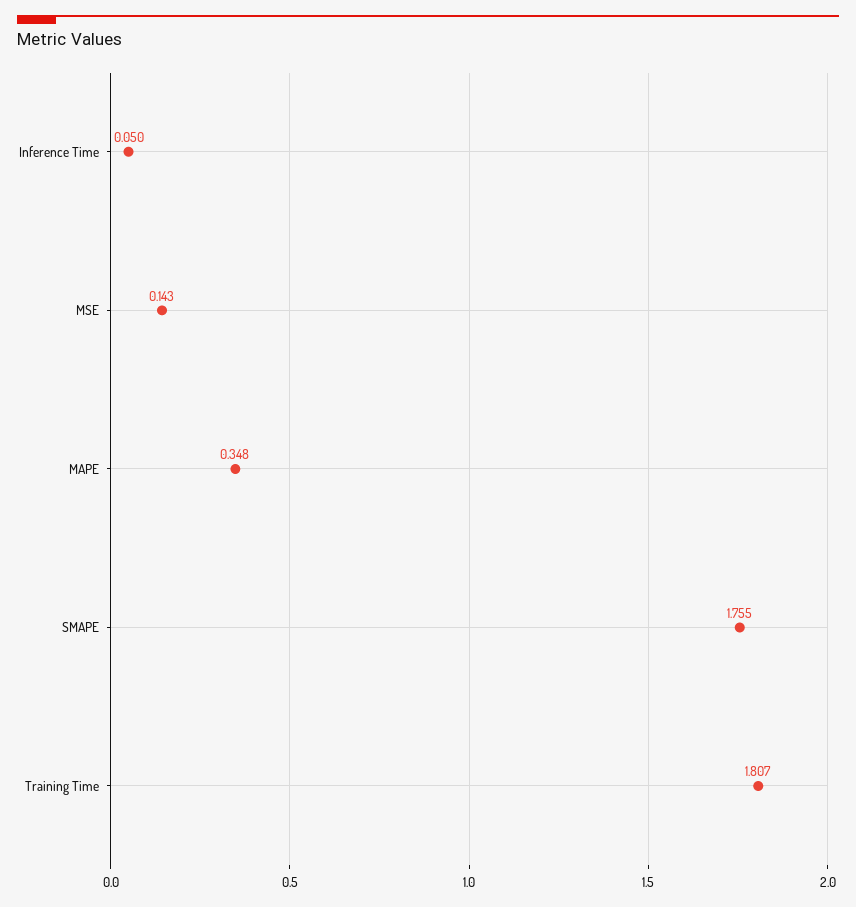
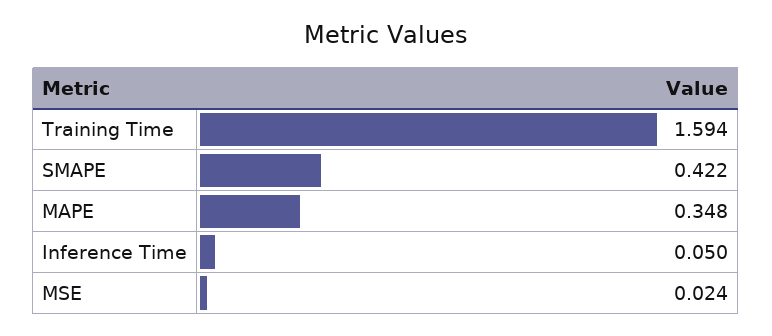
MSE: 0.143 -> 0.024
SMAPE: 1.755 -> 0.422
Training Time: 1.807 -> 1.594

